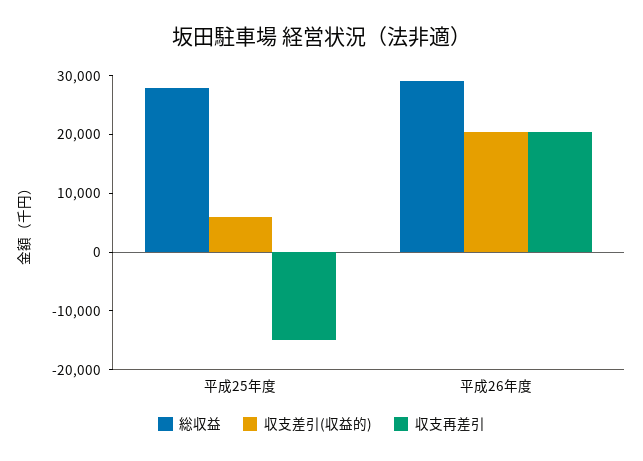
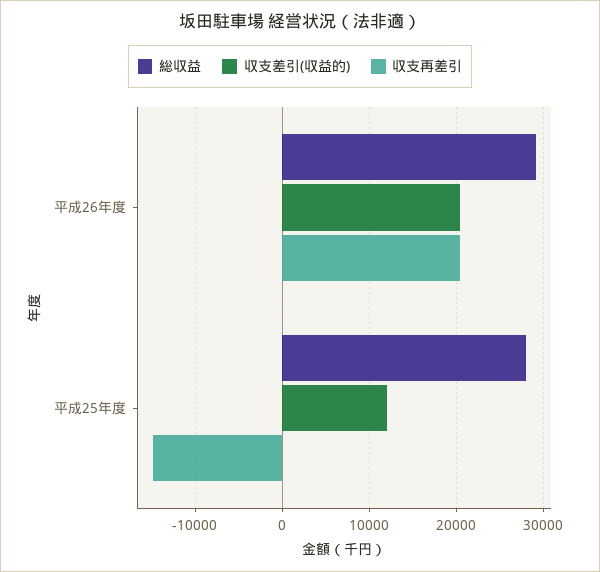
収支差引(収益的), 平成25年度: 6000 -> 12000

